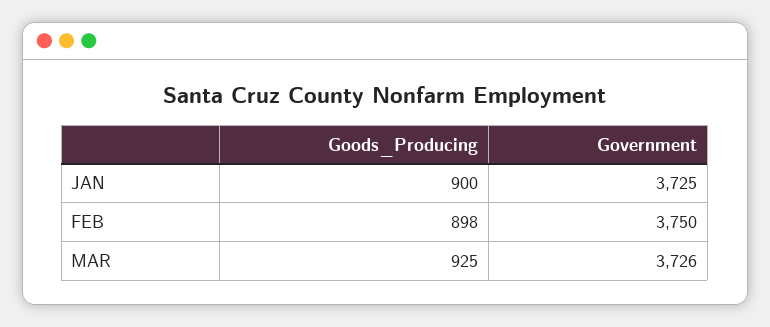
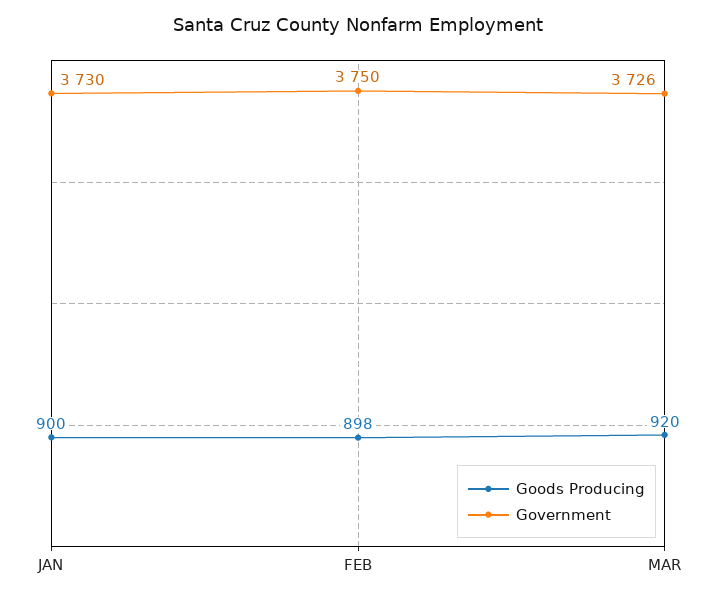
Government, JAN: 3725 -> 3730
Goods_Producing, MAR: 925 -> 920

